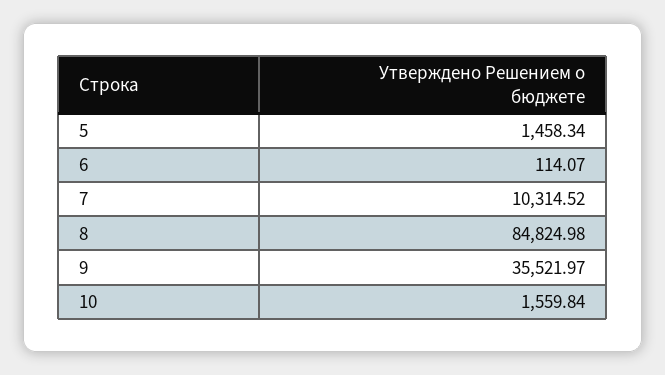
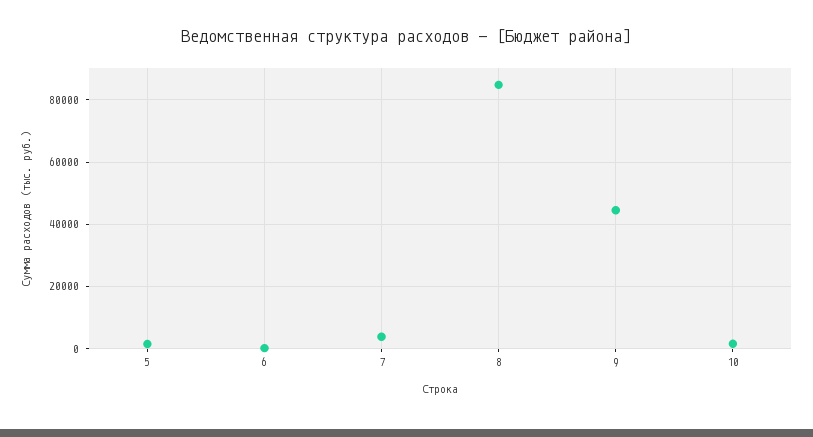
7: 10314.52 -> 4000
9: 35521.97 -> 44000

